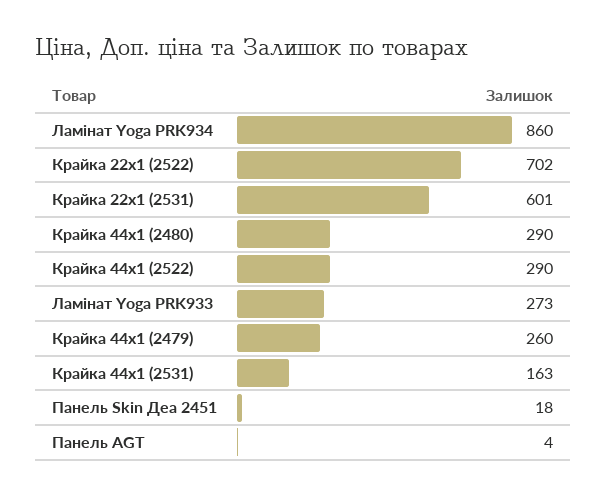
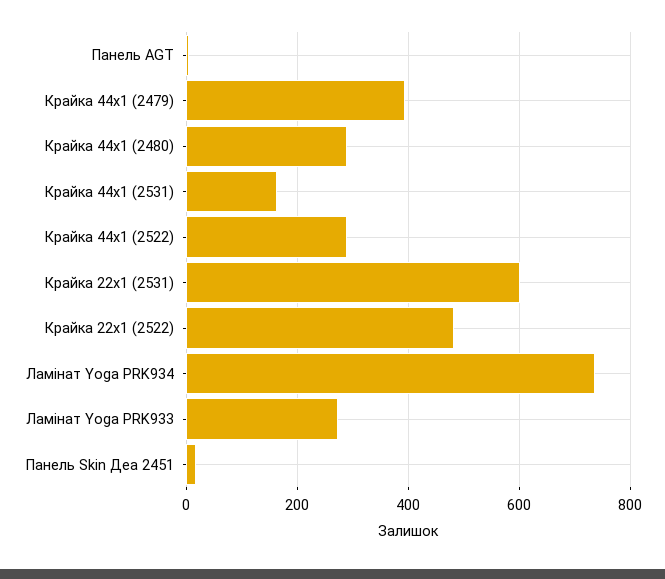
Ламінат Yoga PRK934: 860 -> 740
Крайка 22x1 (2522): 702 -> 480
Крайка 44x1 (2479): 260 -> 400

